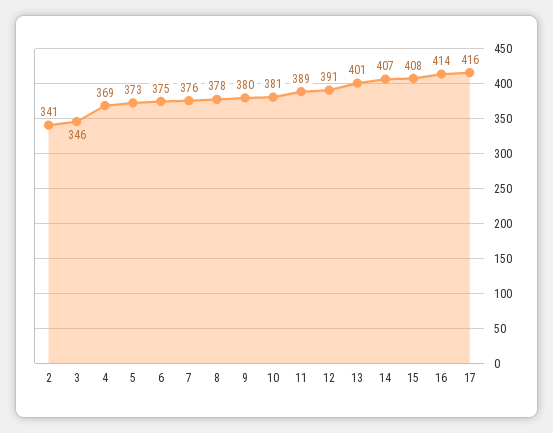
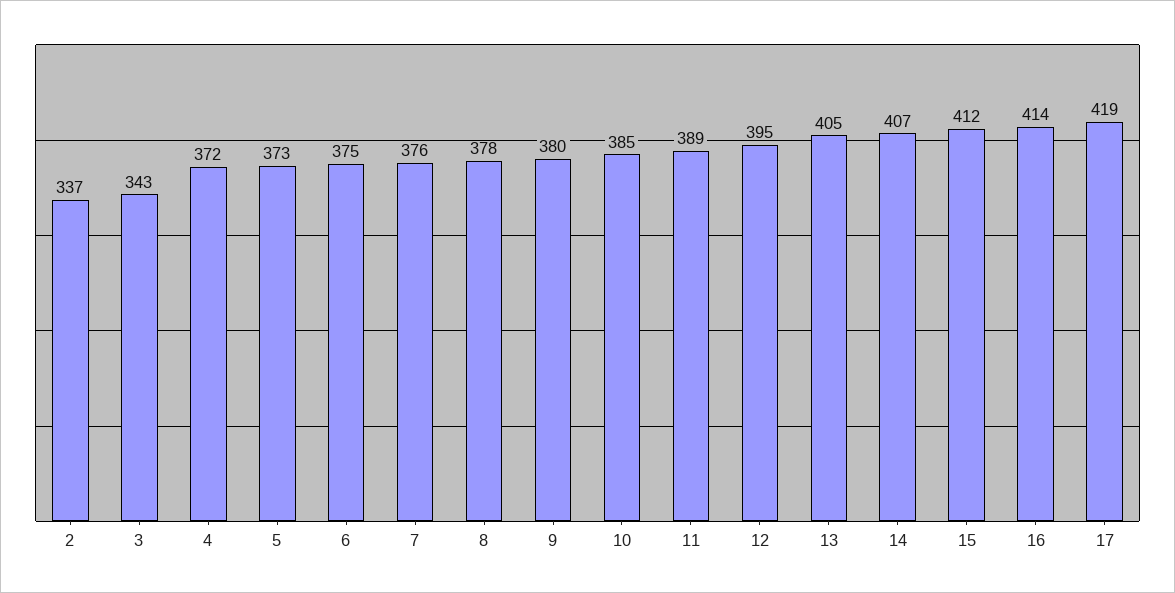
2: 341 -> 337
3: 346 -> 343
4: 369 -> 372
10: 381 -> 385
12: 391 -> 395
13: 401 -> 405
15: 408 -> 412
17: 416 -> 419

